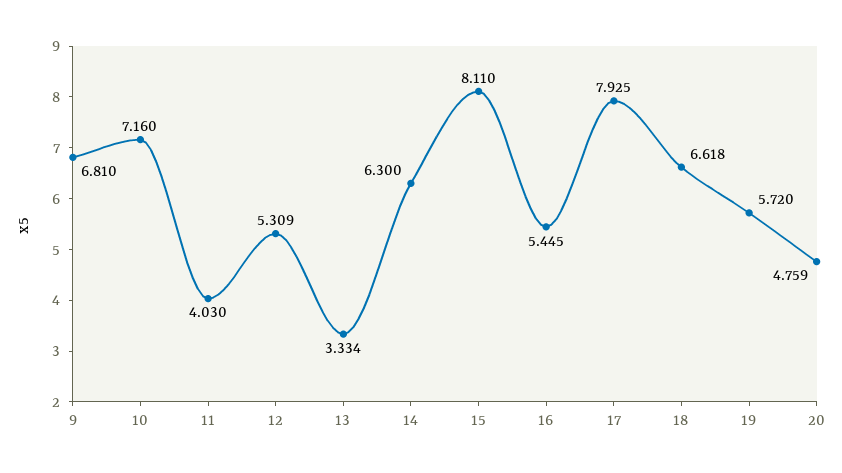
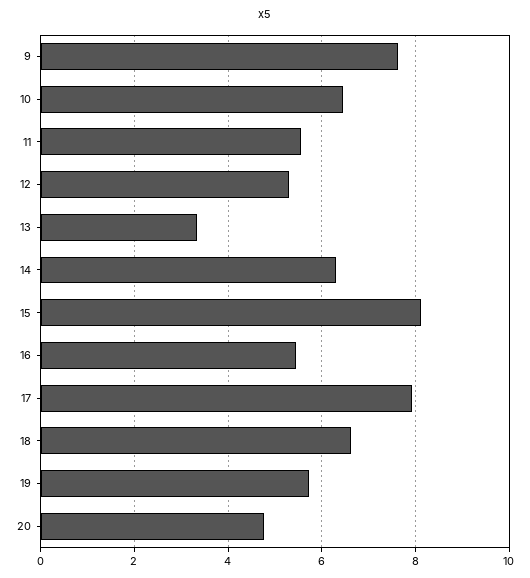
9: 6.81 -> 7.6
10: 7.16 -> 6.4
11: 4.03 -> 5.6

